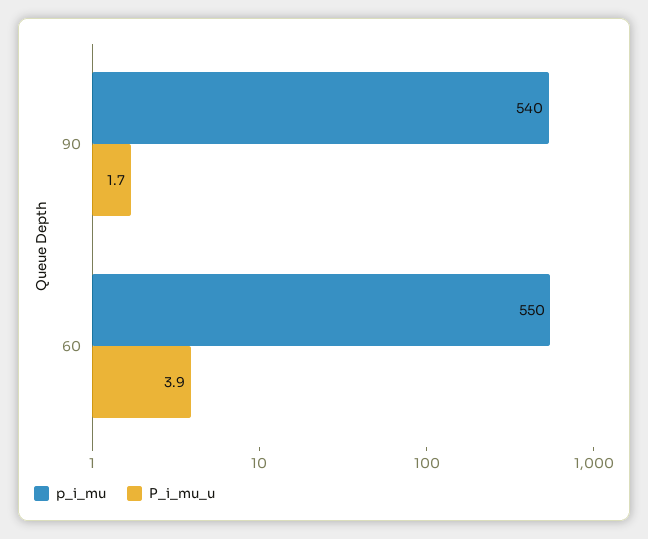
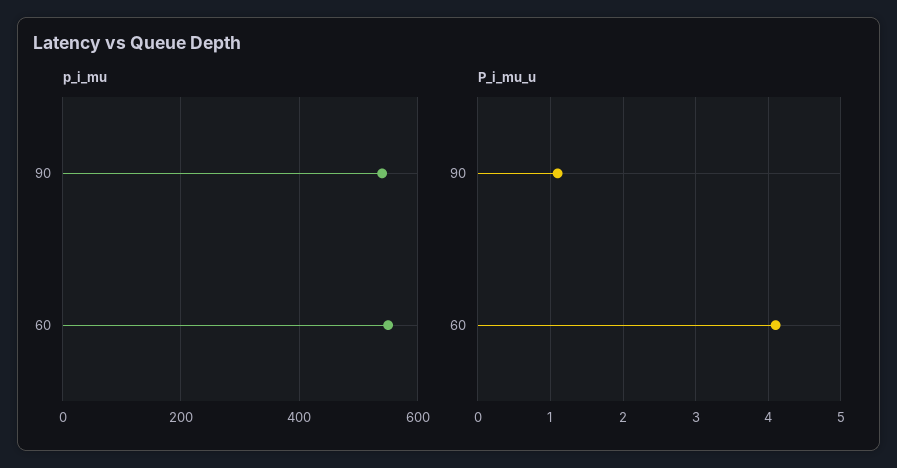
P_i_mu_u, 90: 1.7 -> 1.1
P_i_mu_u, 60: 3.9 -> 4.1

